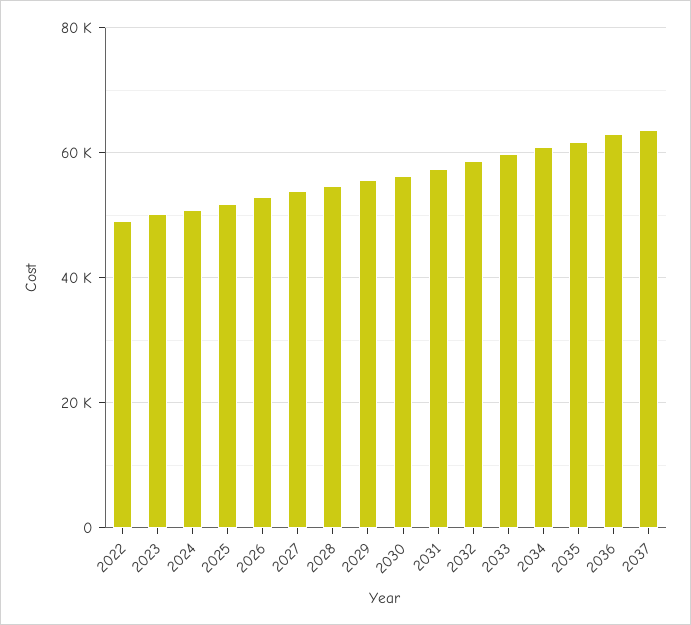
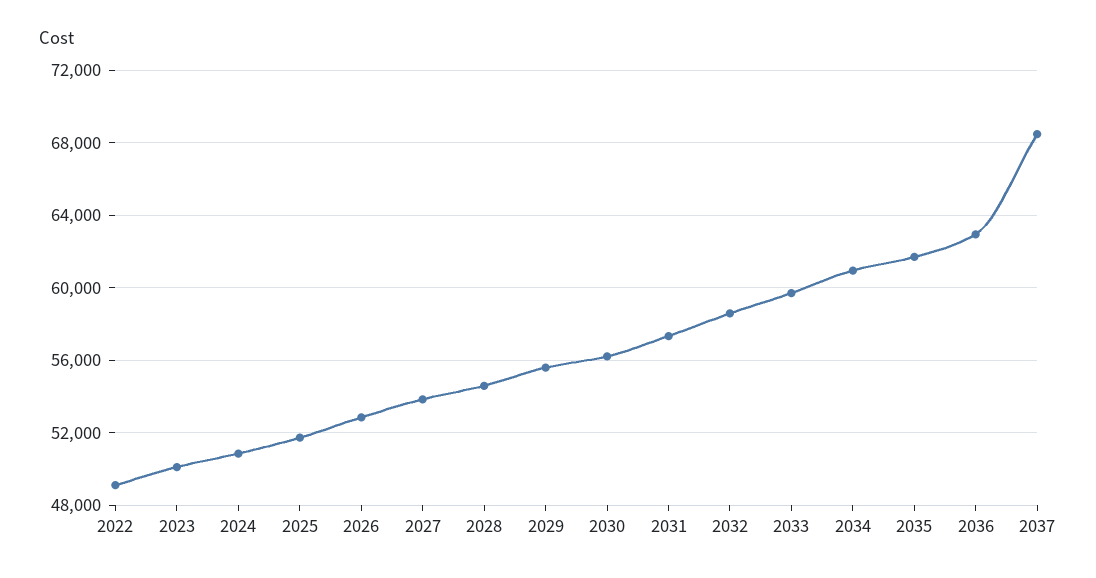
2037: 64000 -> 68500

